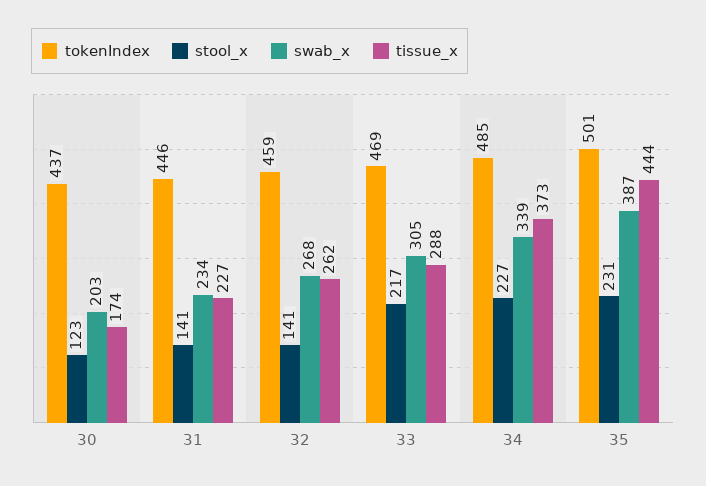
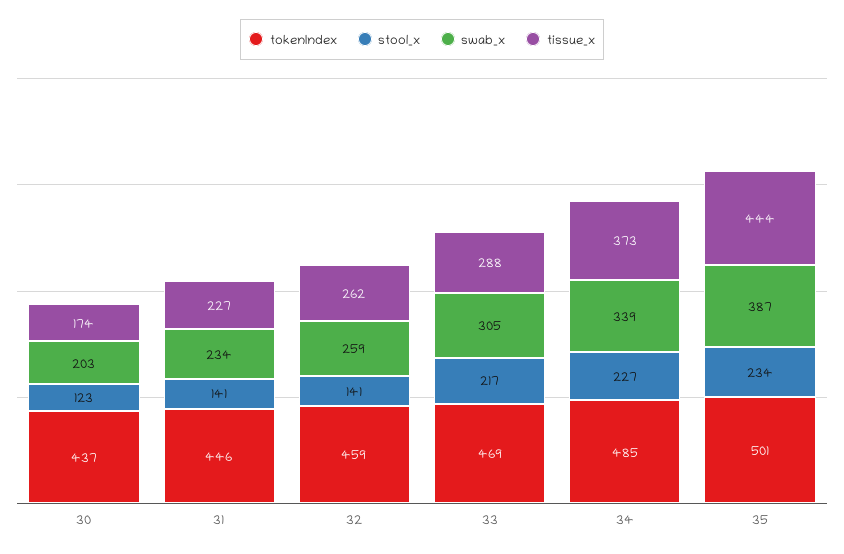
swab_x, 32: 268 -> 259
stool_x, 35: 231 -> 234

